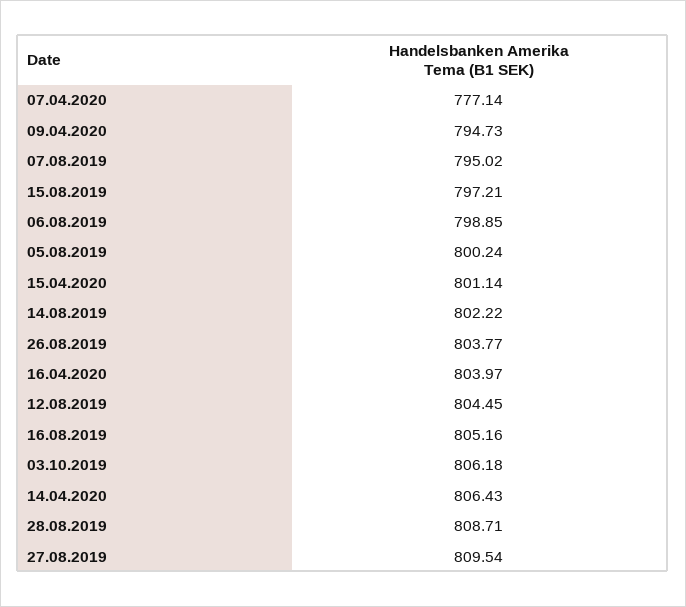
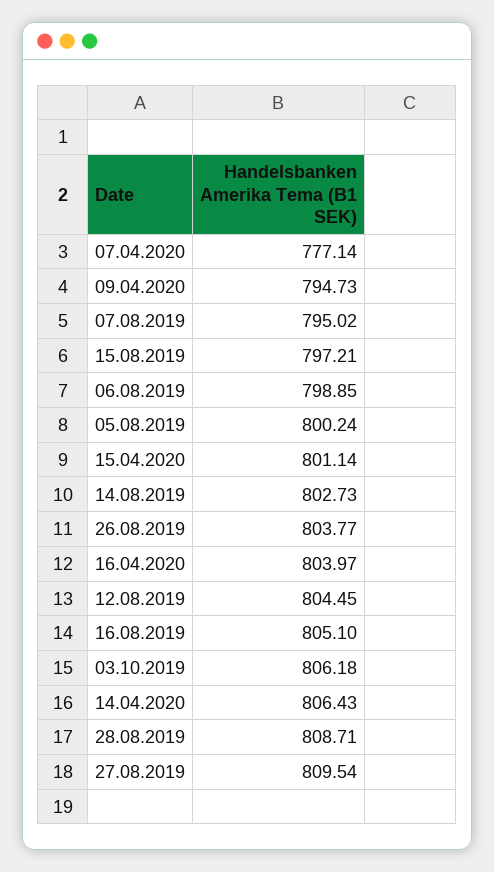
14.08.2019: 802.22 -> 802.73
16.08.2019: 805.16 -> 805.1

